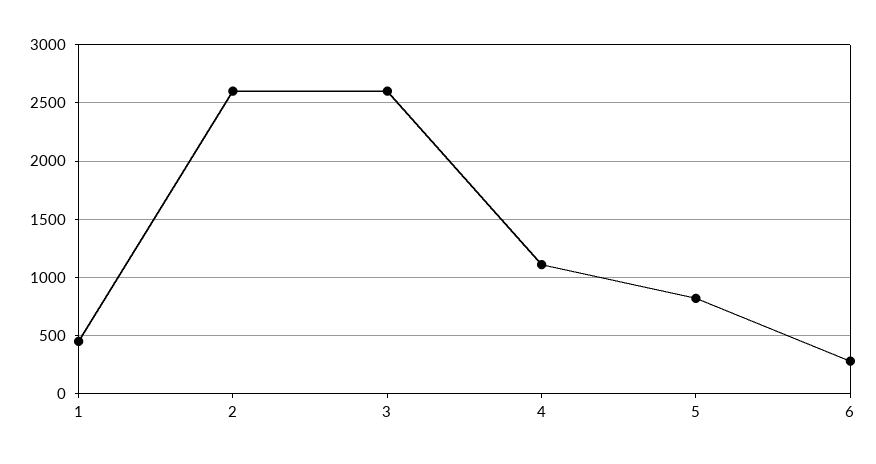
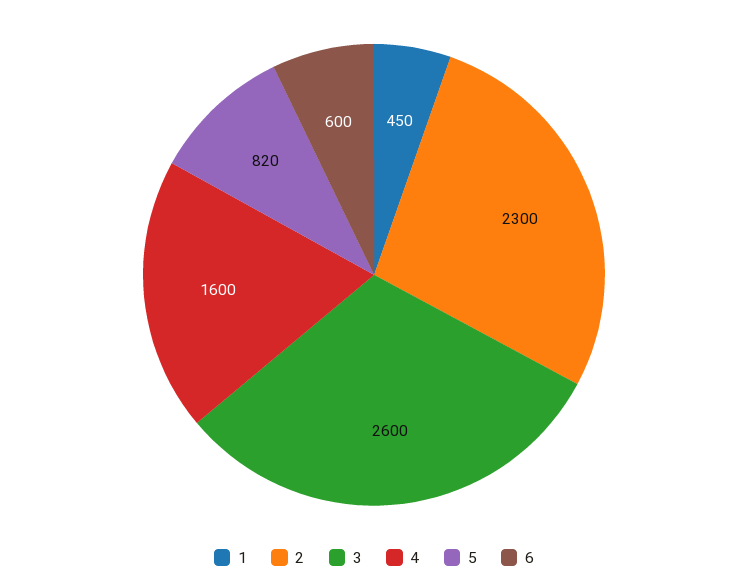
2: 2600 -> 2300
4: 1100 -> 1600
6: 300 -> 600

